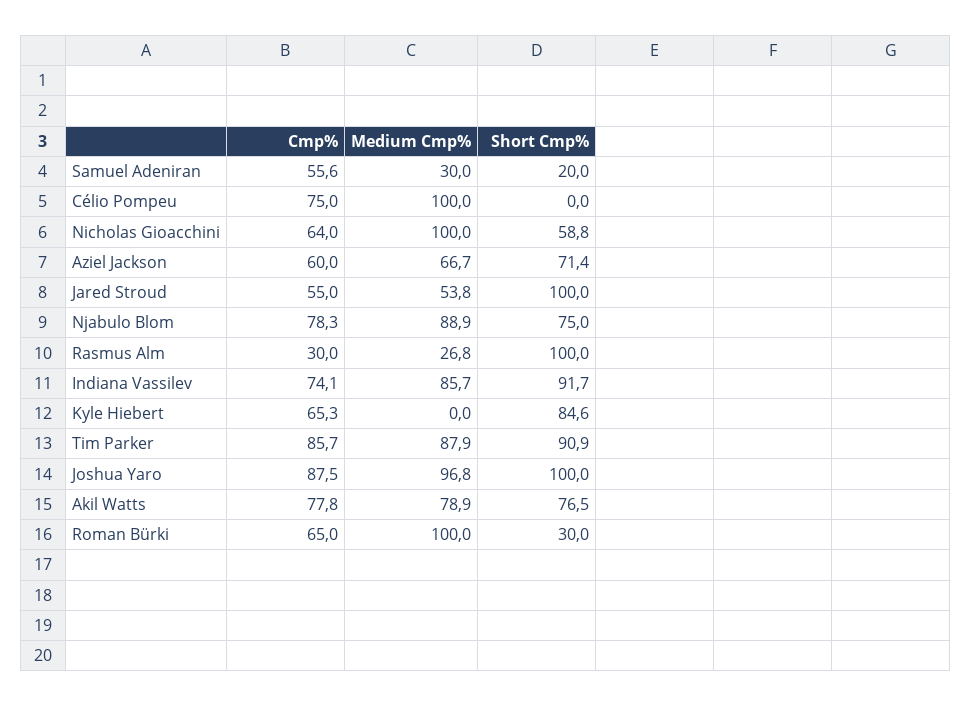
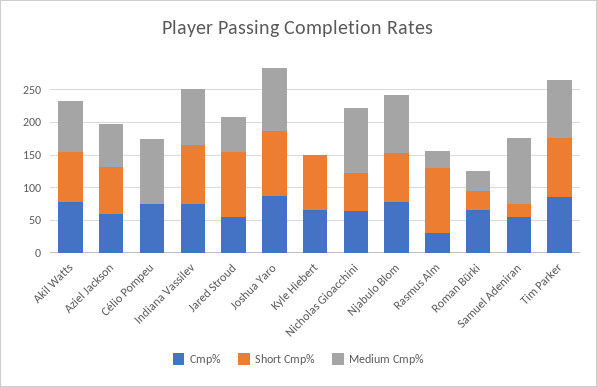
Medium Cmp%, Samuel Adeniran: 30 -> 100
Medium Cmp%, Roman Bürki: 100 -> 25

